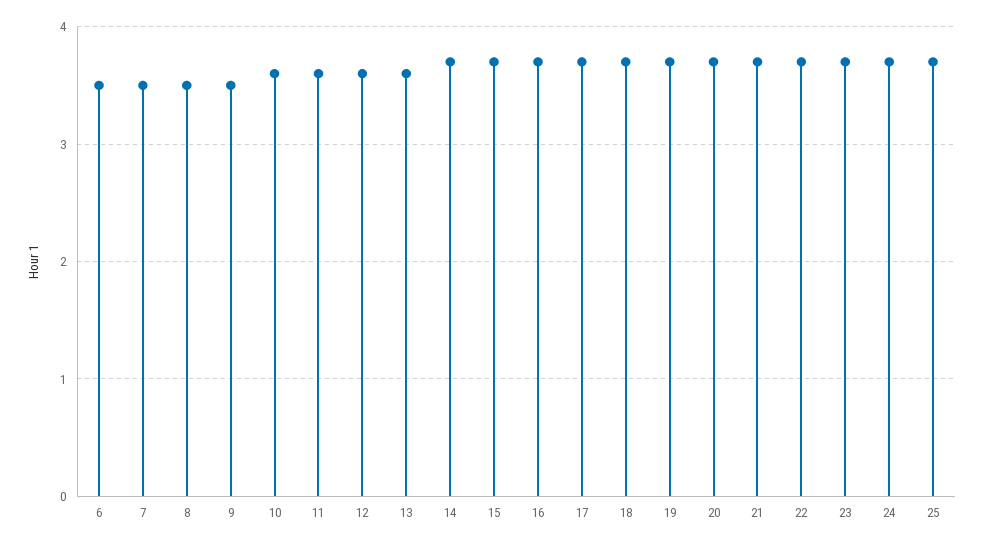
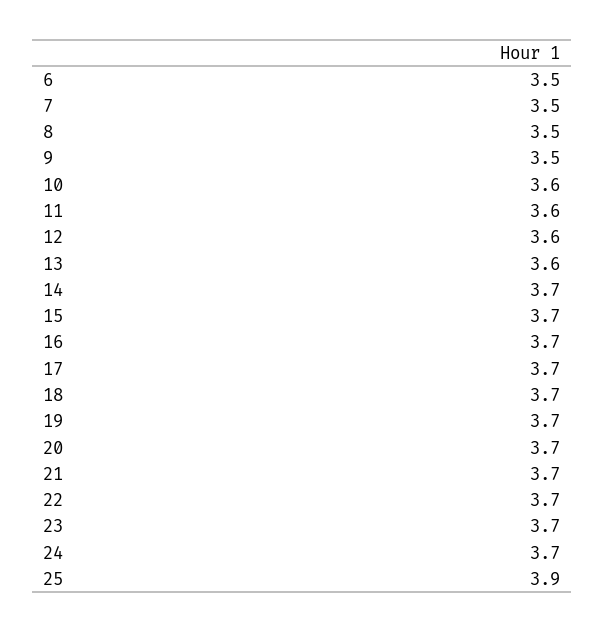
25: 3.7 -> 3.9

